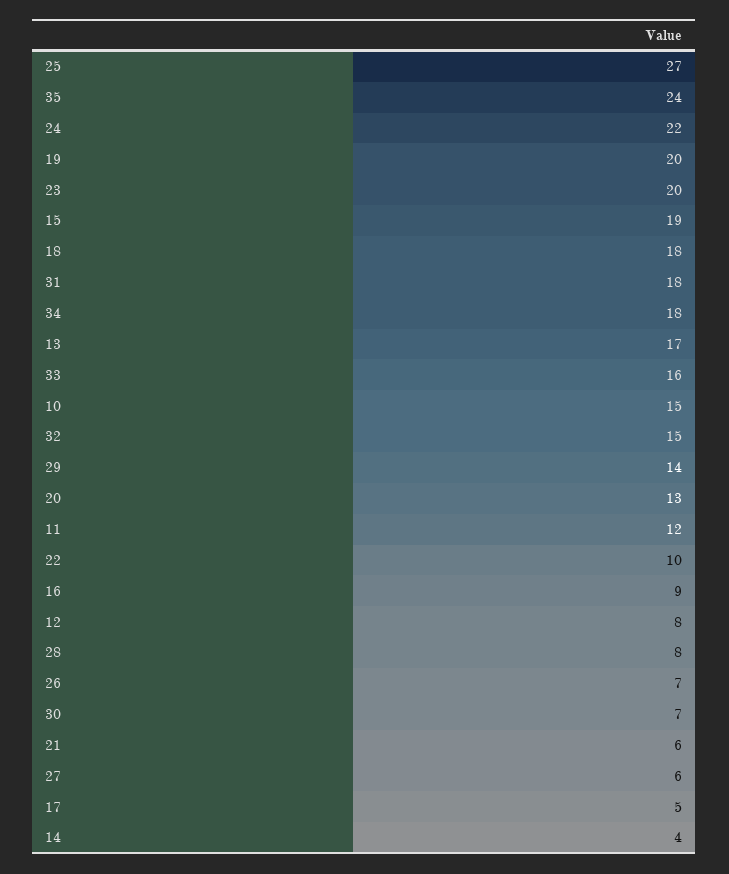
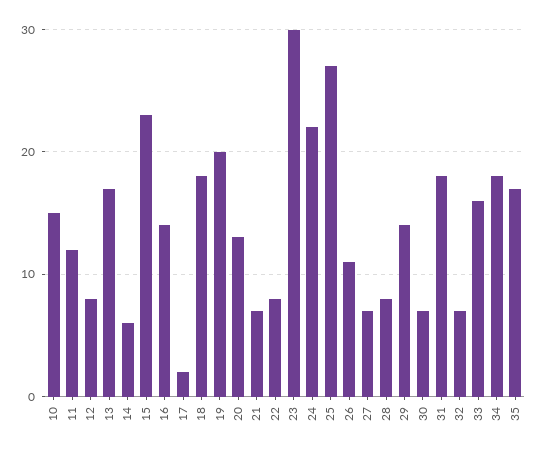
35: 24 -> 17
23: 20 -> 30
15: 19 -> 23
32: 15 -> 7
22: 10 -> 8
16: 9 -> 14
26: 7 -> 11
21: 6 -> 7
27: 6 -> 7
17: 5 -> 2
14: 4 -> 6

